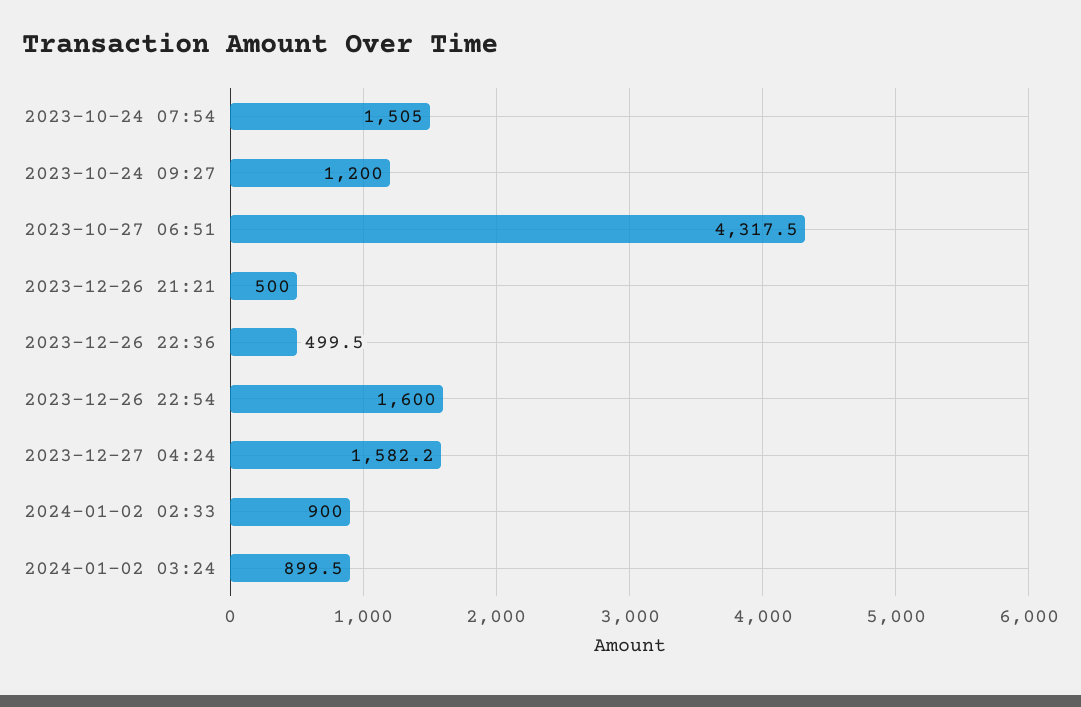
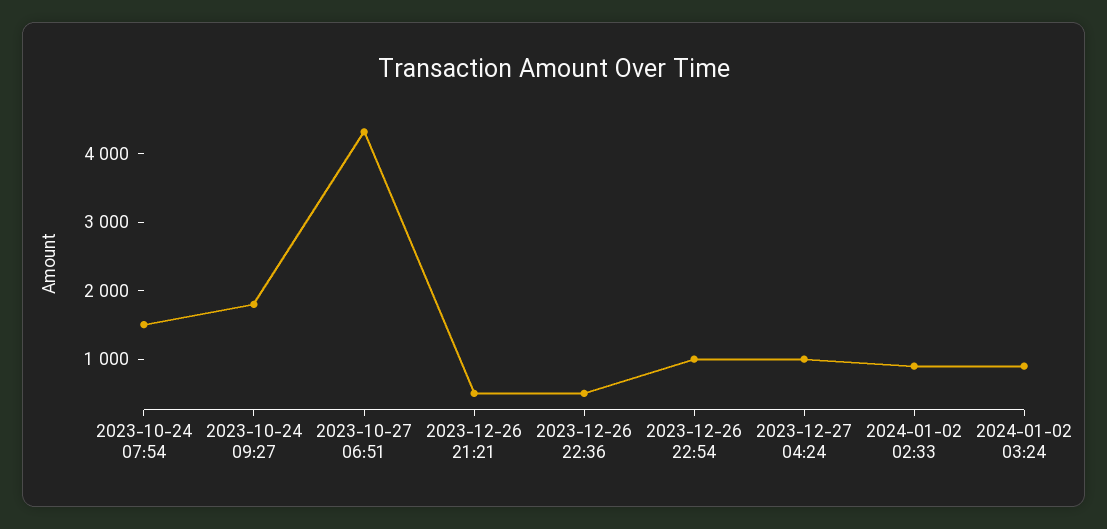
2023-10-24 09:27: 1200 -> 1800
2023-12-26 22:54: 1600 -> 1000
2023-12-27 04:24: 1582.2 -> 1000

